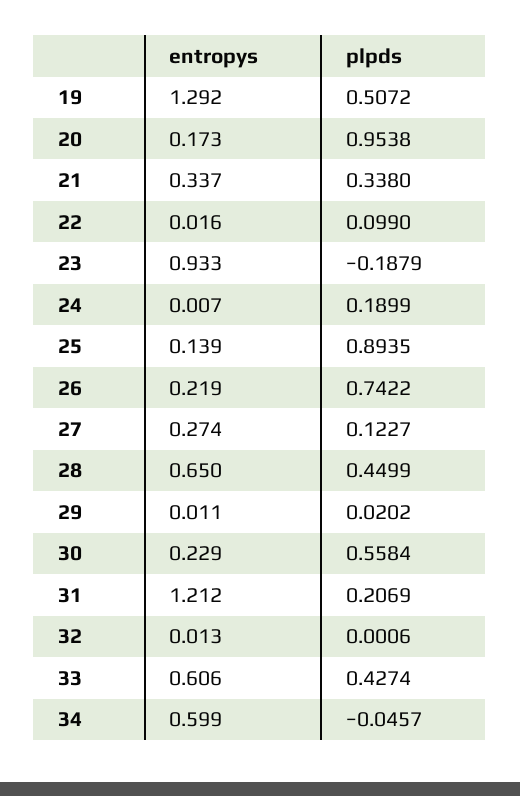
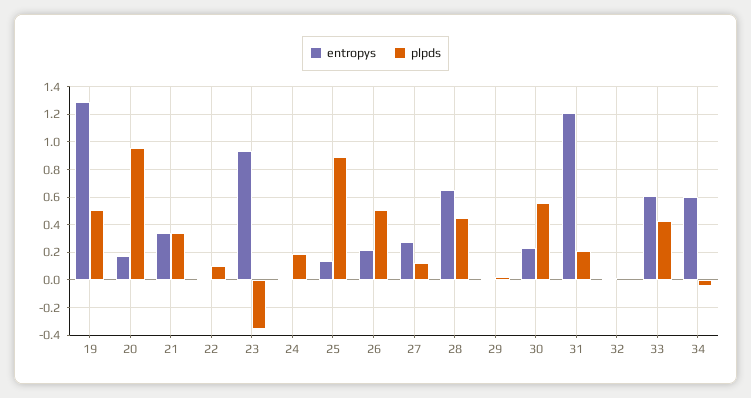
plpds, 23: -0.1879 -> -0.35
plpds, 26: 0.7422 -> 0.5

